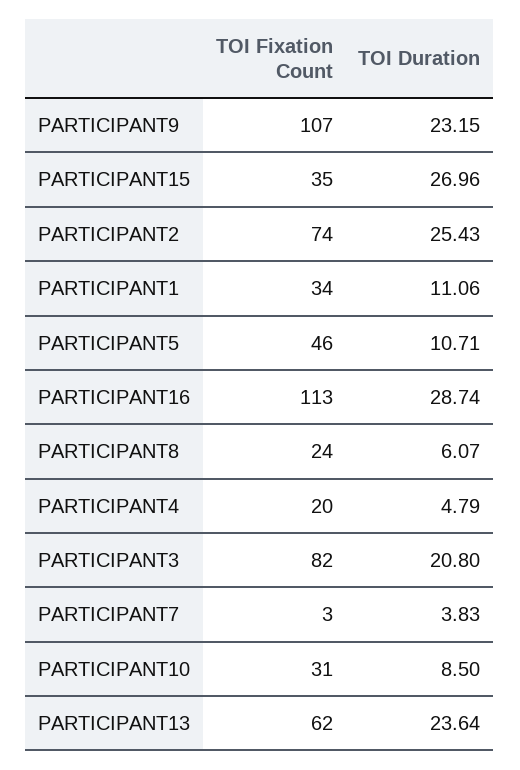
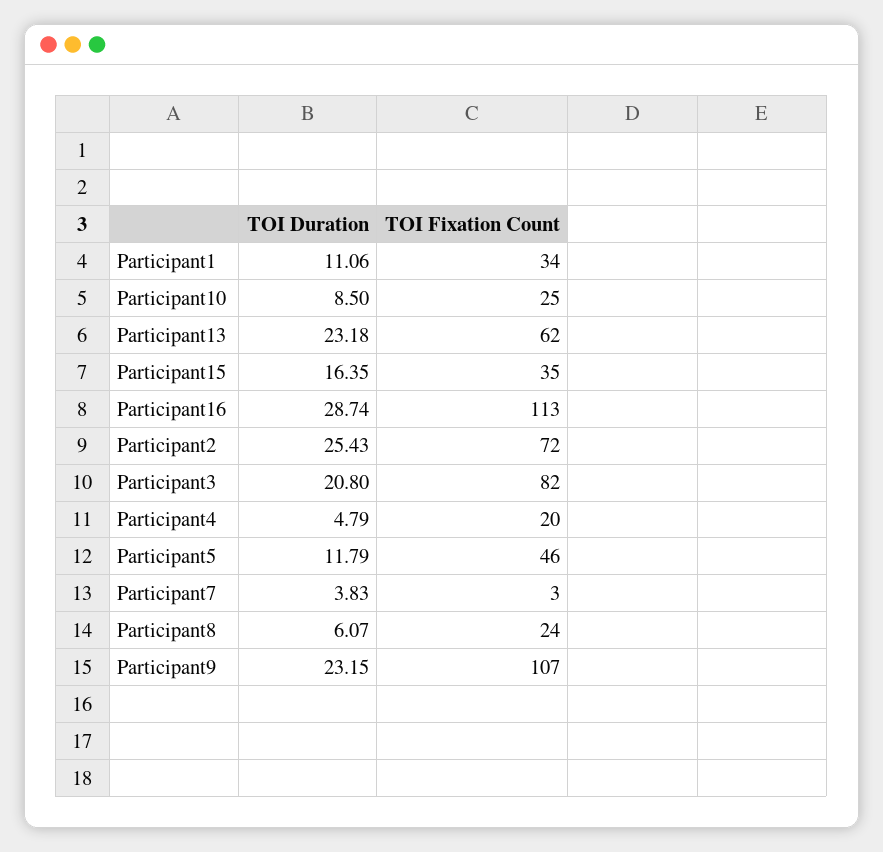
TOI Duration, PARTICIPANT15: 26.96 -> 16.35
TOI Fixation Count, PARTICIPANT2: 74 -> 72
TOI Duration, PARTICIPANT5: 10.71 -> 11.79
TOI Fixation Count, PARTICIPANT10: 31 -> 25
TOI Duration, PARTICIPANT13: 23.64 -> 23.18

